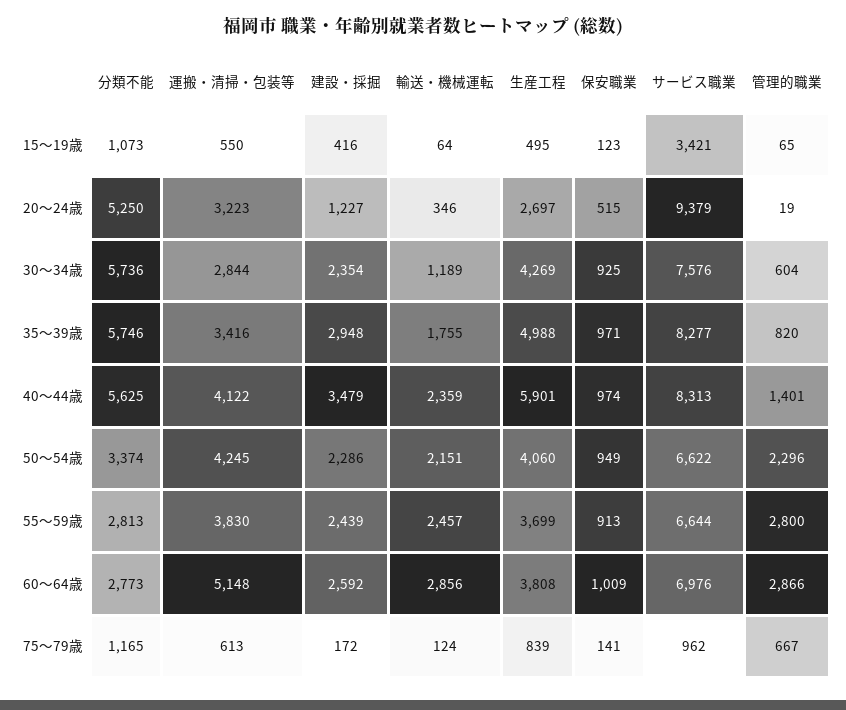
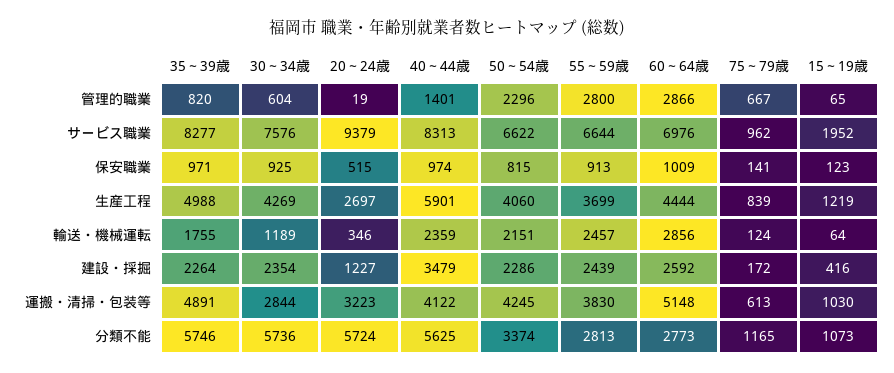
運搬・清掃・包装等, 15～19歳: 550 -> 1030
生産工程, 15～19歳: 495 -> 1219
サービス職業, 15～19歳: 3421 -> 1952
分類不能, 20～24歳: 5250 -> 5724
運搬・清掃・包装等, 35～39歳: 3416 -> 4891
建設・採掘, 35～39歳: 2948 -> 2264
保安職業, 50～54歳: 949 -> 815
生産工程, 60～64歳: 3808 -> 4444

